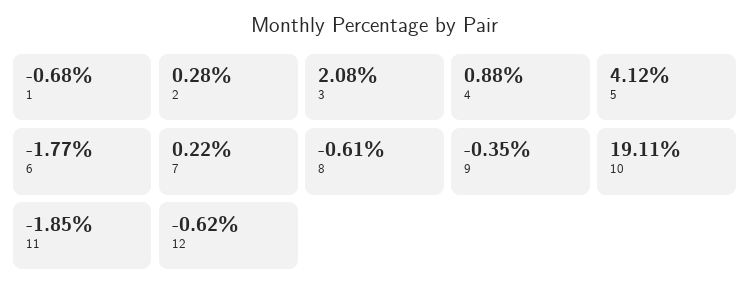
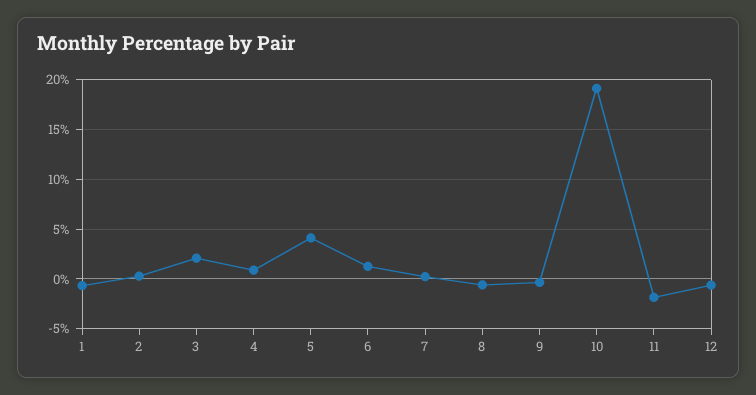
6: -1.77 -> 1

